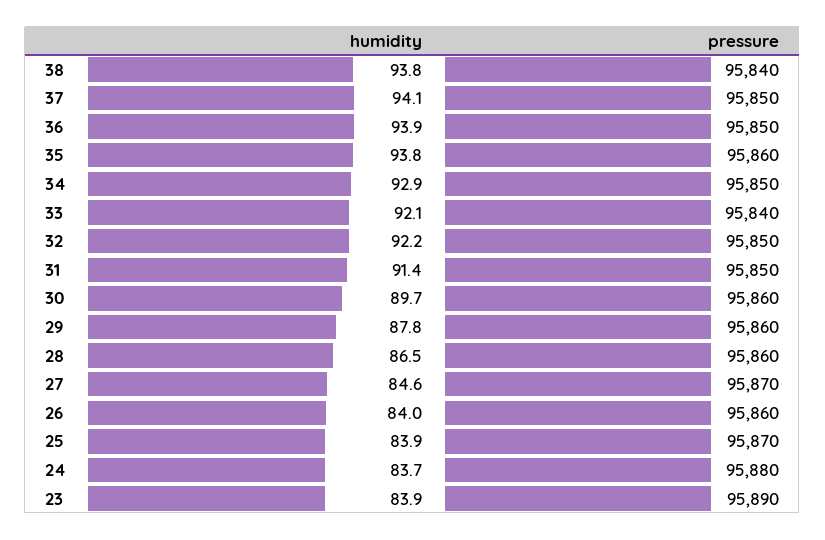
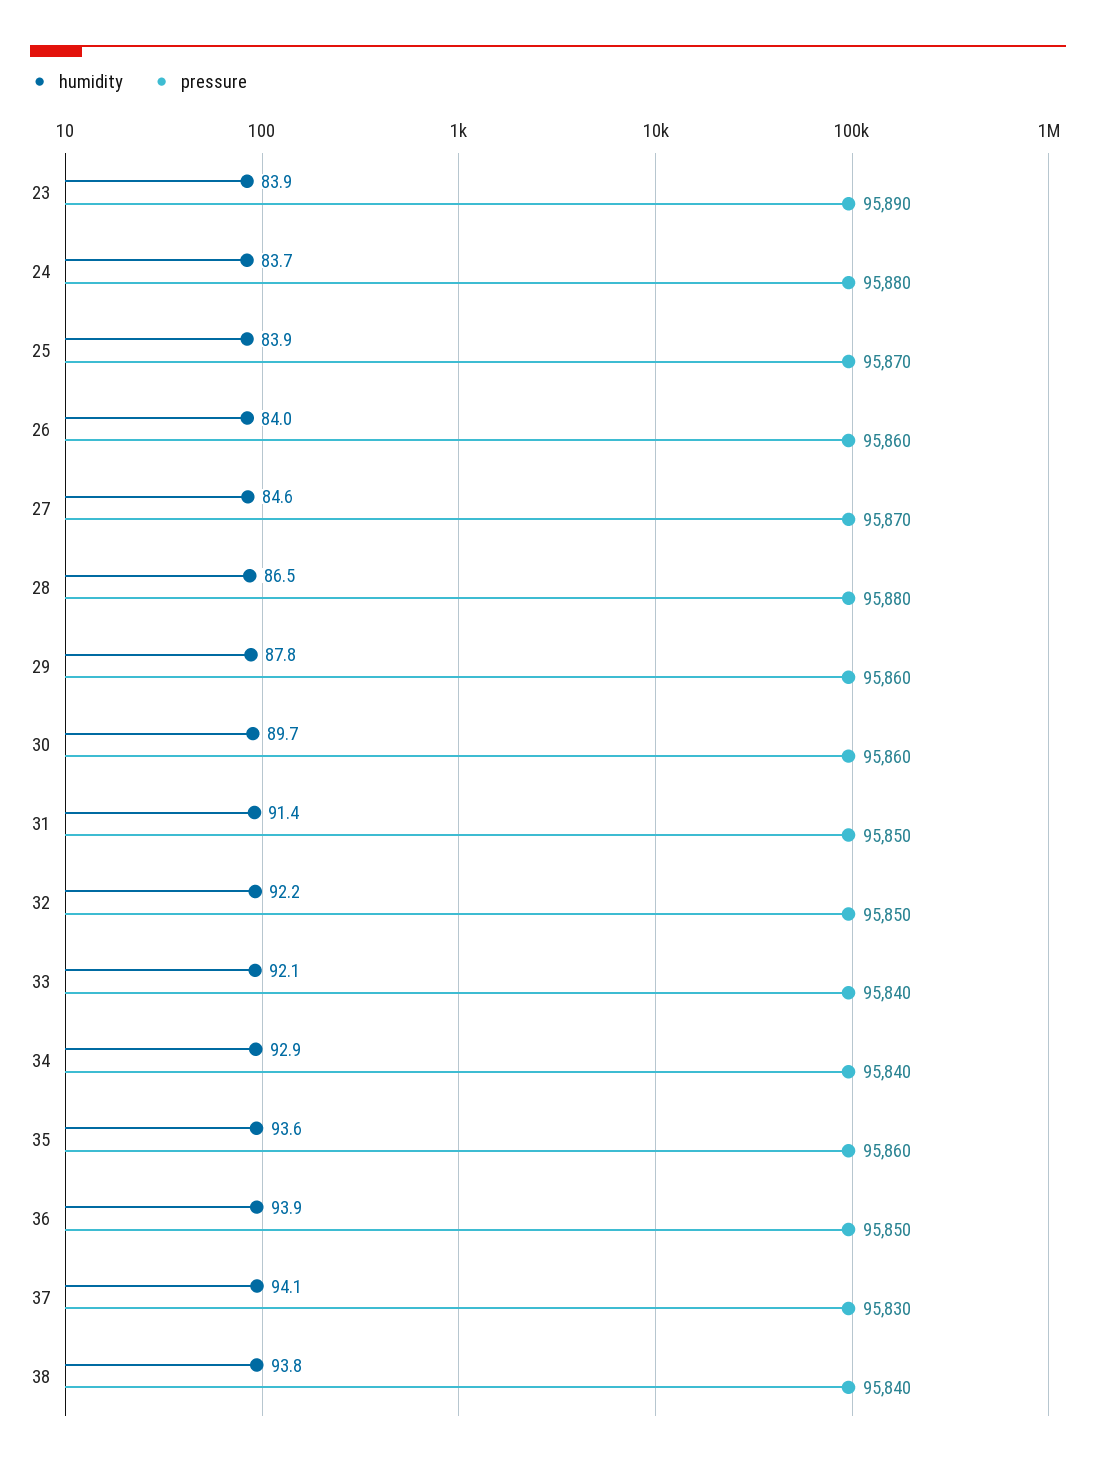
pressure, 37: 95850 -> 95830
humidity, 35: 93.8 -> 93.6
pressure, 34: 95850 -> 95840
pressure, 28: 95860 -> 95880

